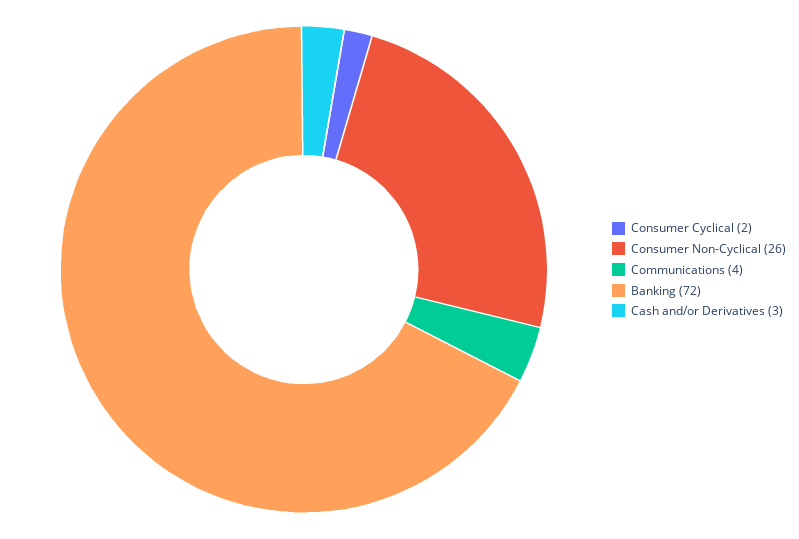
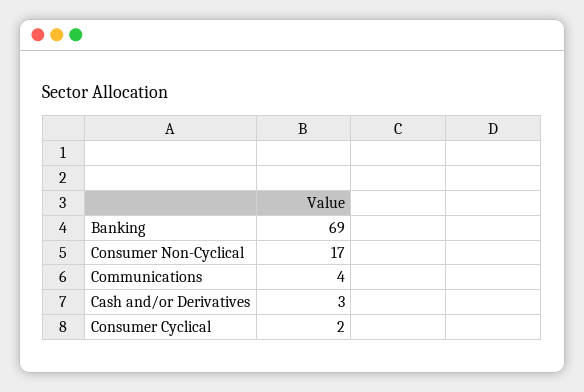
Consumer Non-Cyclical: 26 -> 17
Banking: 72 -> 69

